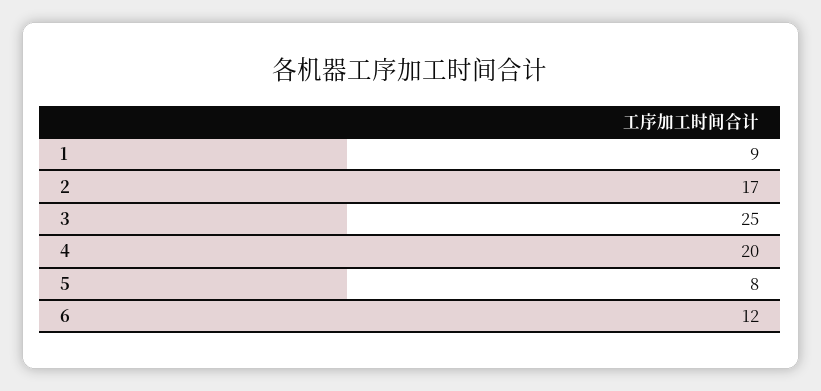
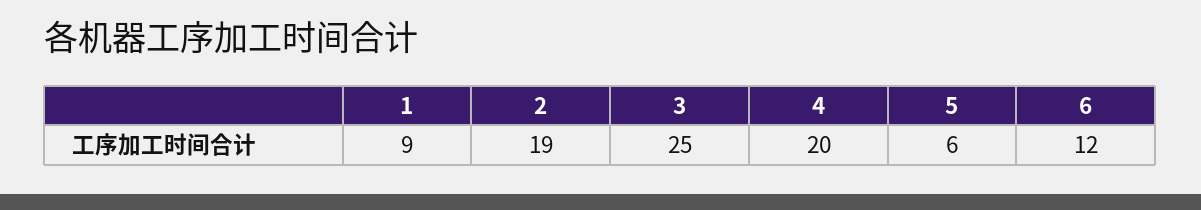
2: 17 -> 19
5: 8 -> 6

